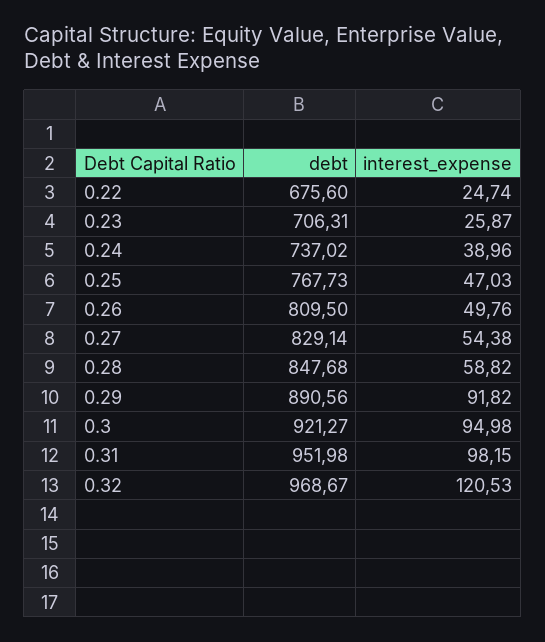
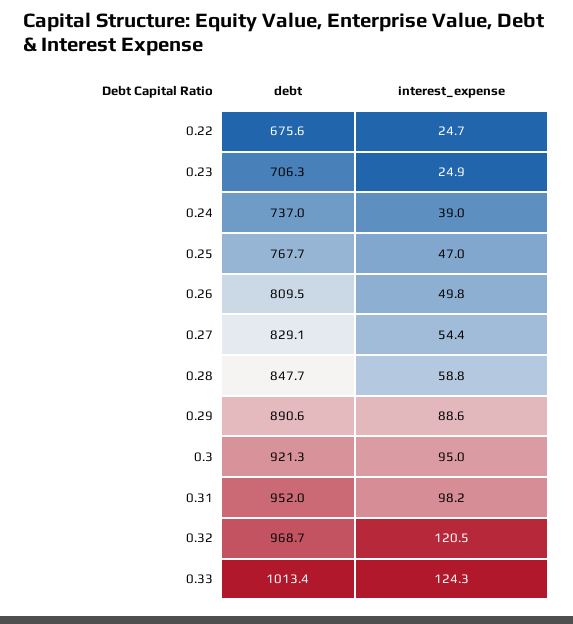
interest_expense, 0.23: 25.87 -> 24.9
interest_expense, 0.29: 91.82 -> 88.6
debt, 0.33: none -> 1013.4
interest_expense, 0.33: none -> 124.3

